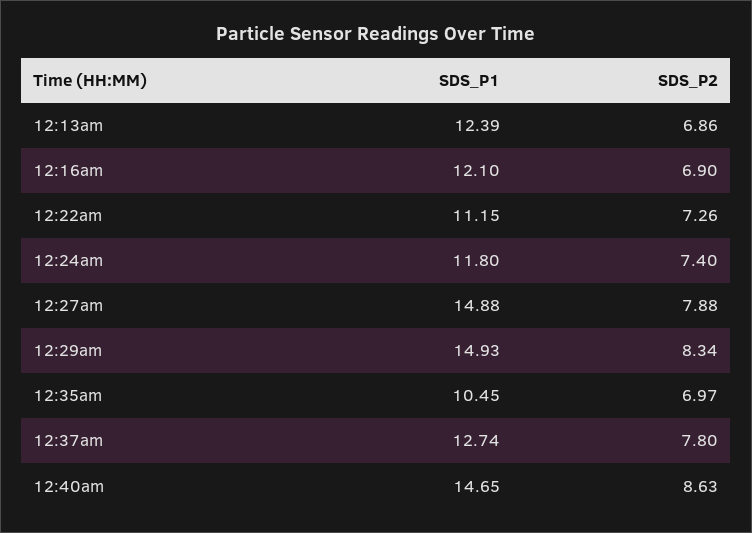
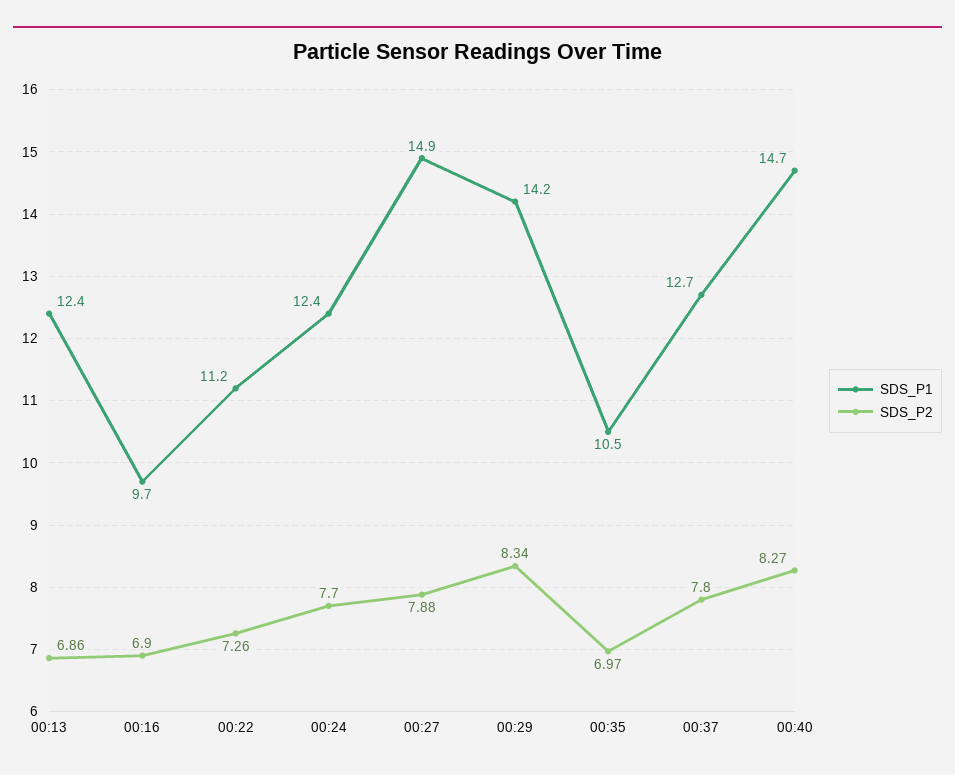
SDS_P1, 12:16am: 12.1 -> 9.7
SDS_P1, 12:24am: 11.8 -> 12.4
SDS_P2, 12:24am: 7.4 -> 7.7
SDS_P1, 12:29am: 14.93 -> 14.2
SDS_P2, 12:40am: 8.63 -> 8.27

